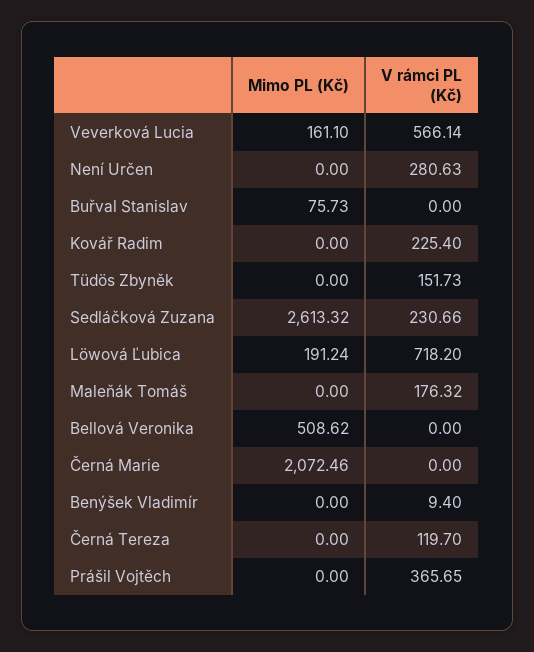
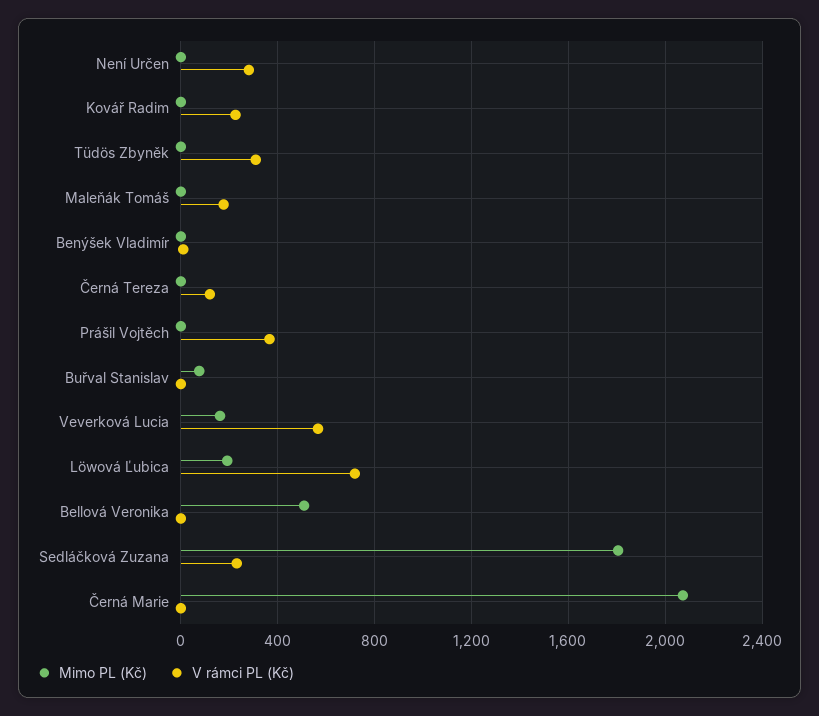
V rámci PL (Kč), Tüdös Zbyněk: 151.73 -> 300
Mimo PL (Kč), Sedláčková Zuzana: 2613.32 -> 1800

